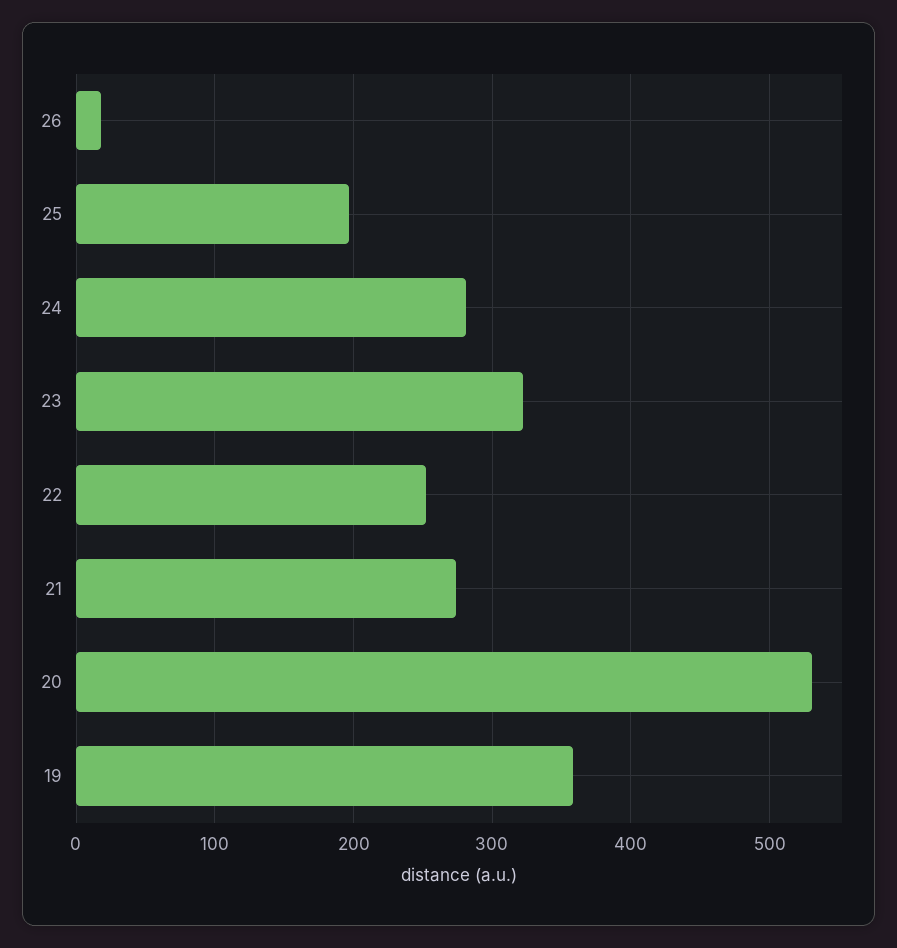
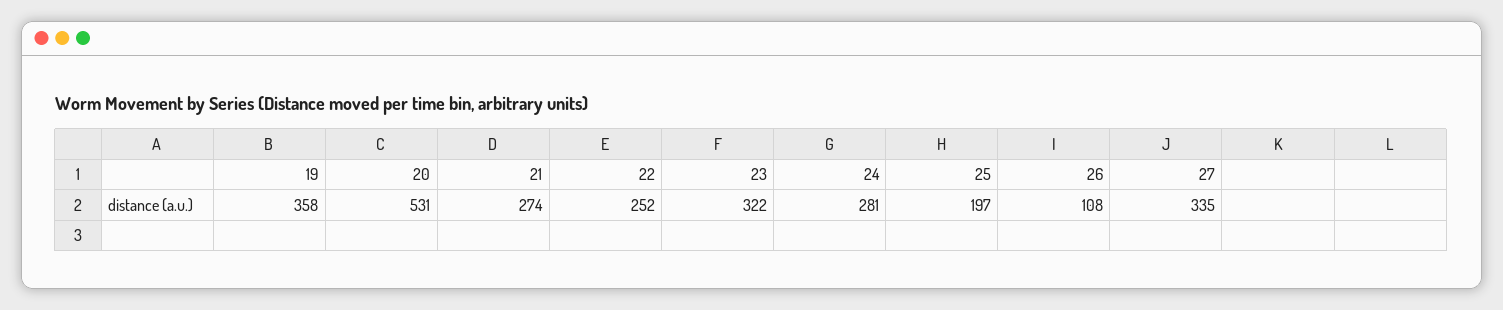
26: 20 -> 108
27: none -> 335

